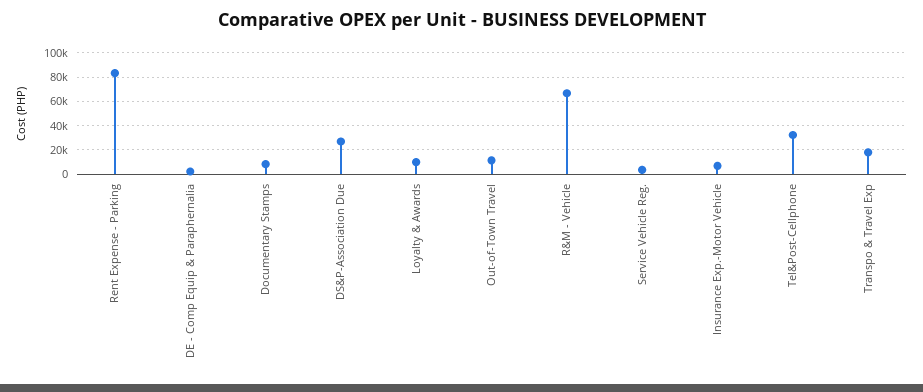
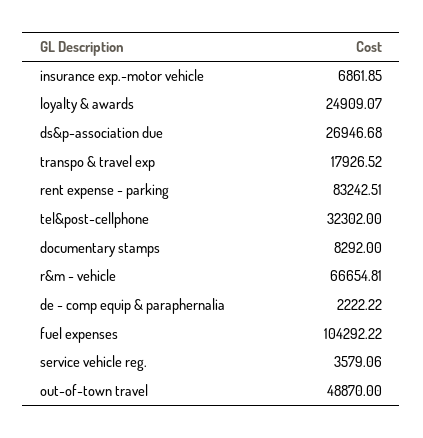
Loyalty & Awards: 10000 -> 24909.07
Out-of-Town Travel: 10000 -> 48870
fuel expenses: none -> 104292.22

